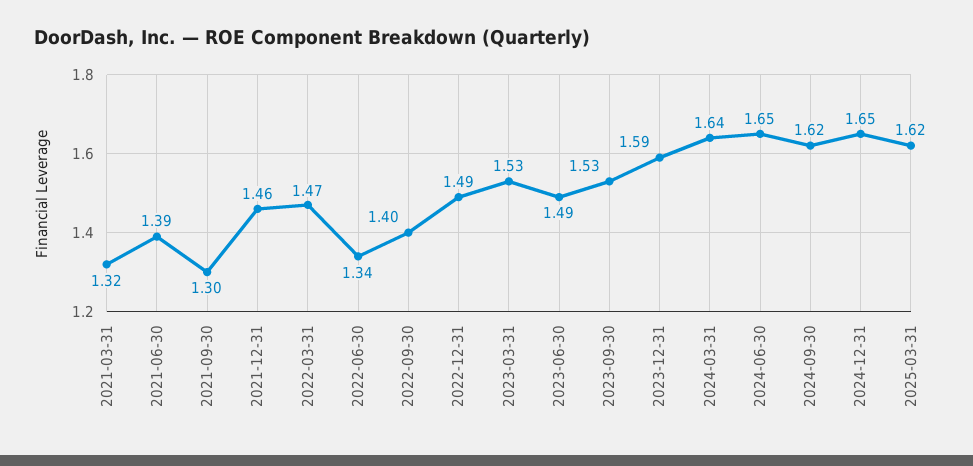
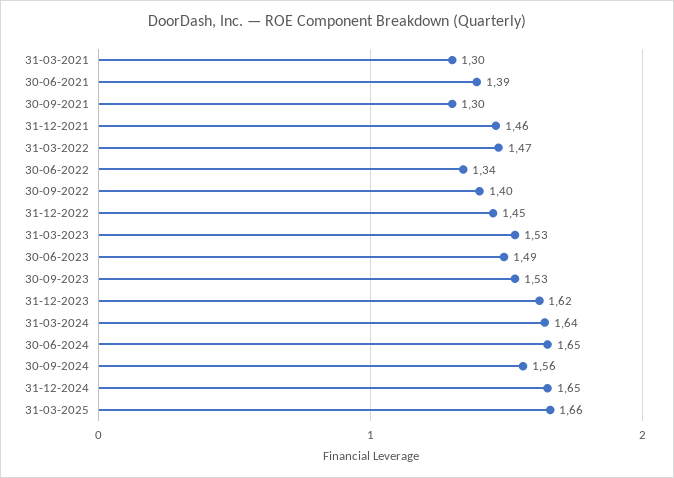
2021-03-31: 1.32 -> 1.3
2022-12-31: 1.49 -> 1.45
2023-12-31: 1.59 -> 1.62
2024-09-30: 1.62 -> 1.56
2025-03-31: 1.62 -> 1.66

